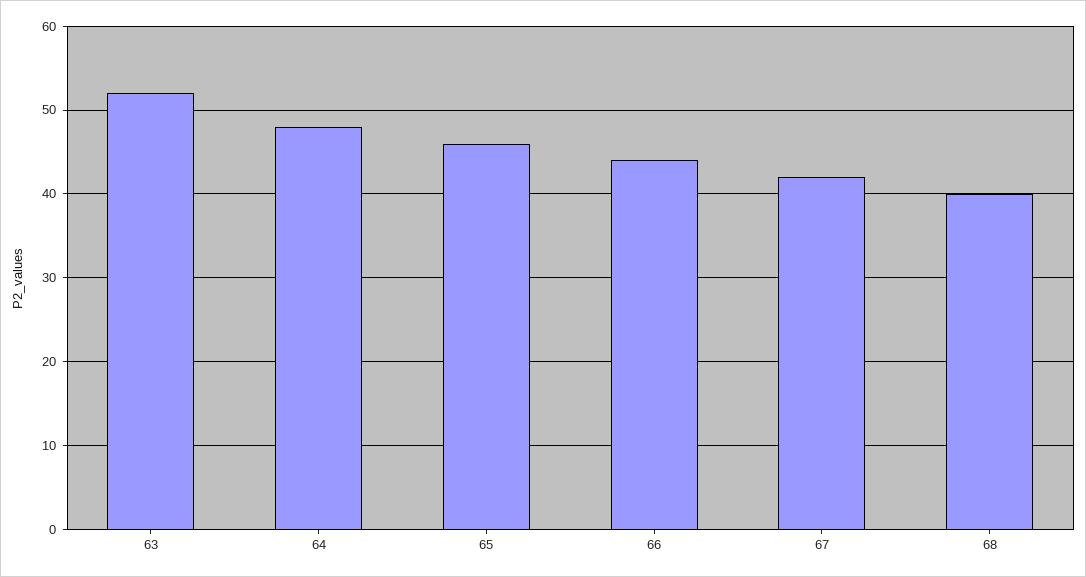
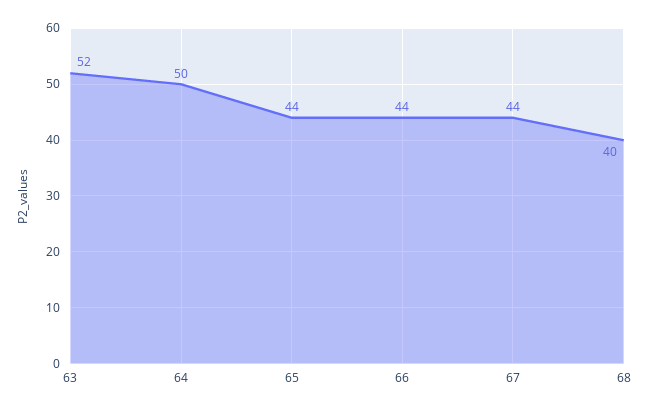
64: 48 -> 50
65: 46 -> 44
67: 42 -> 44

